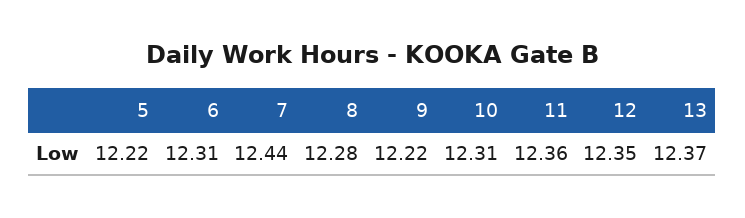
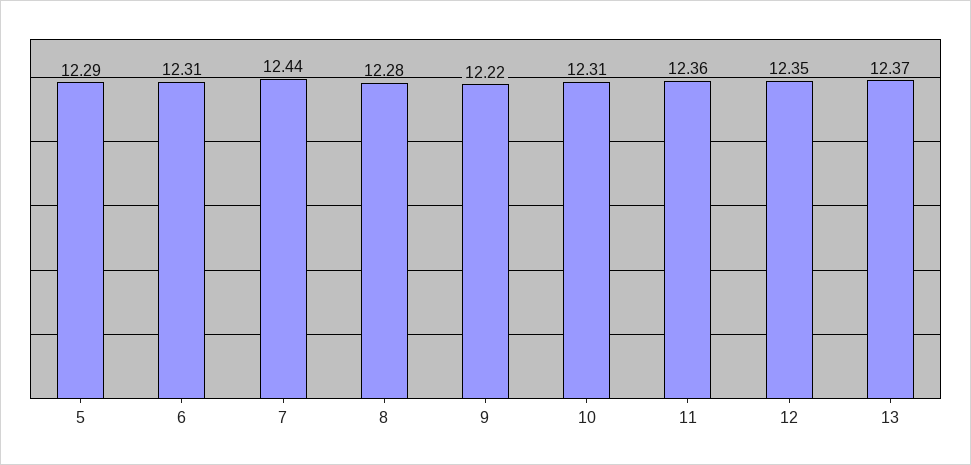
5: 12.22 -> 12.29

